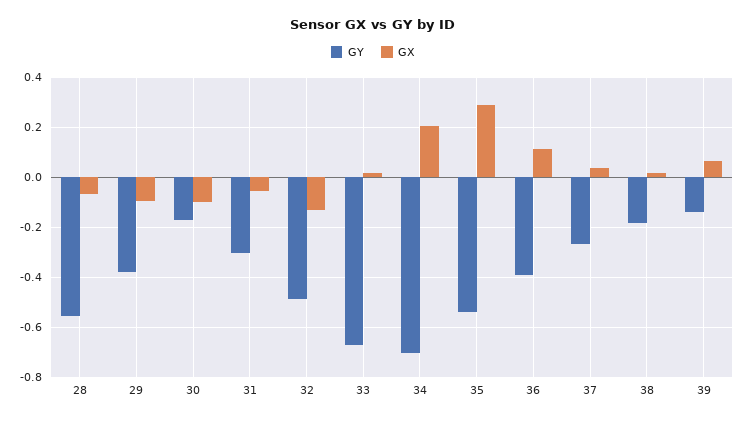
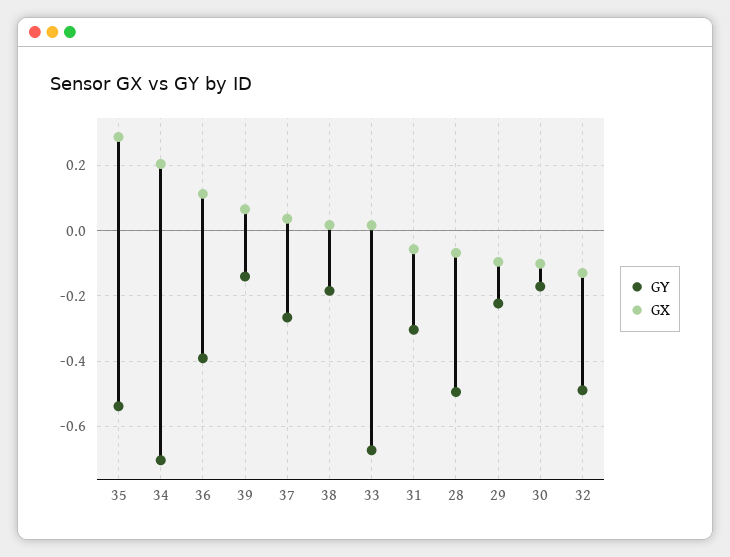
GY, 28: -0.55 -> -0.5
GY, 29: -0.375 -> -0.22

